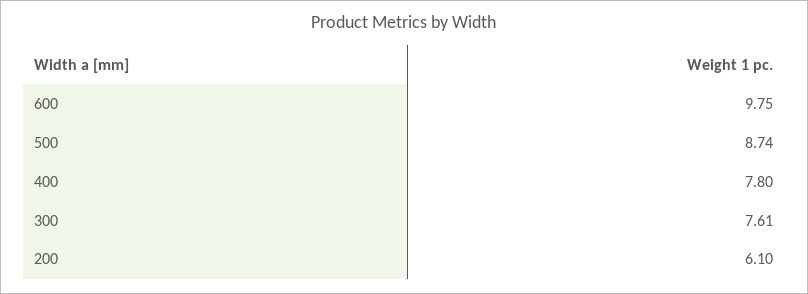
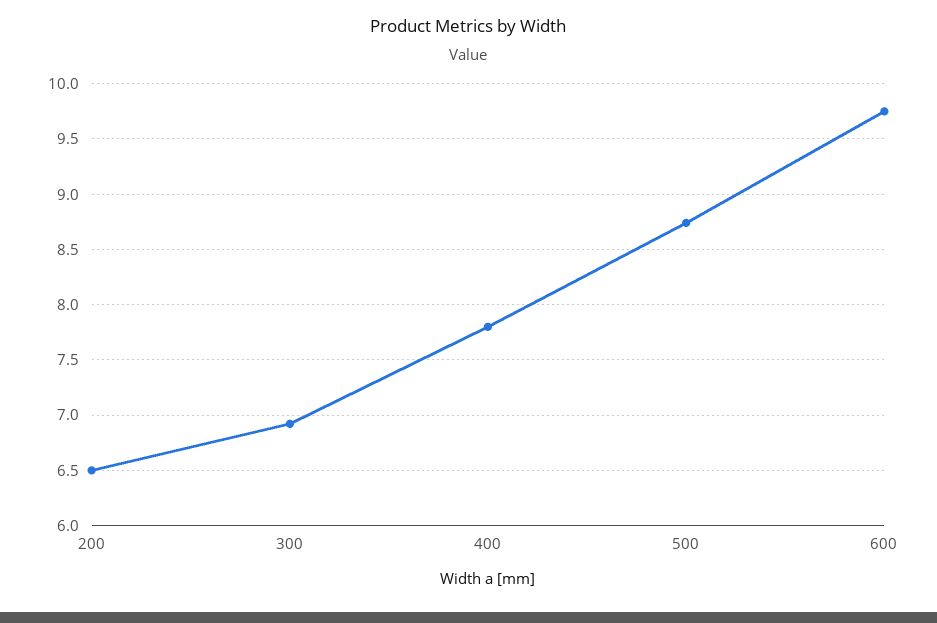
300: 7.61 -> 6.9
200: 6.1 -> 6.5

